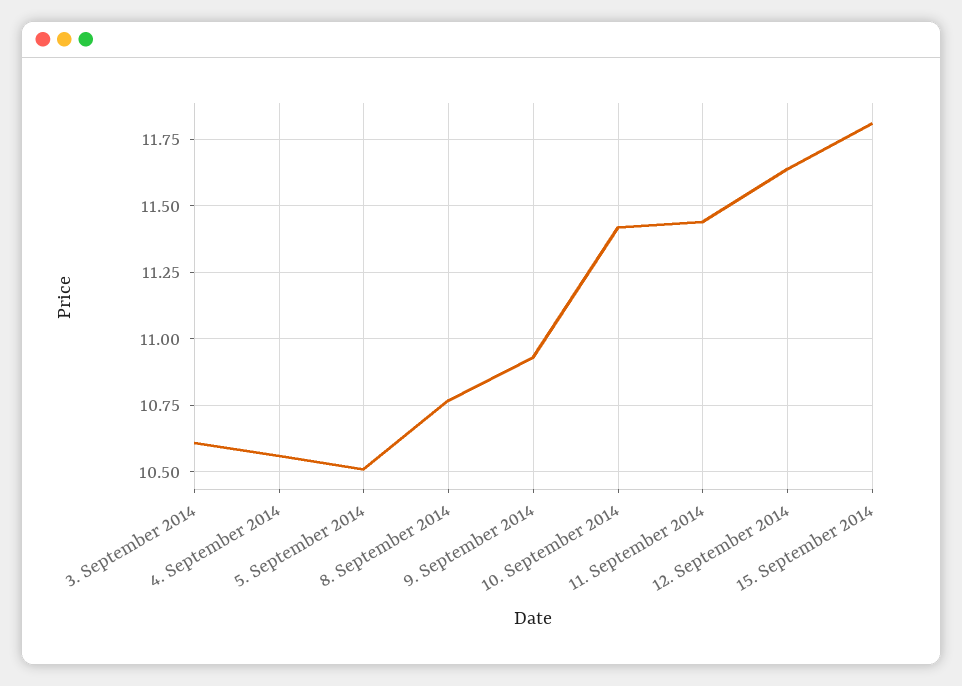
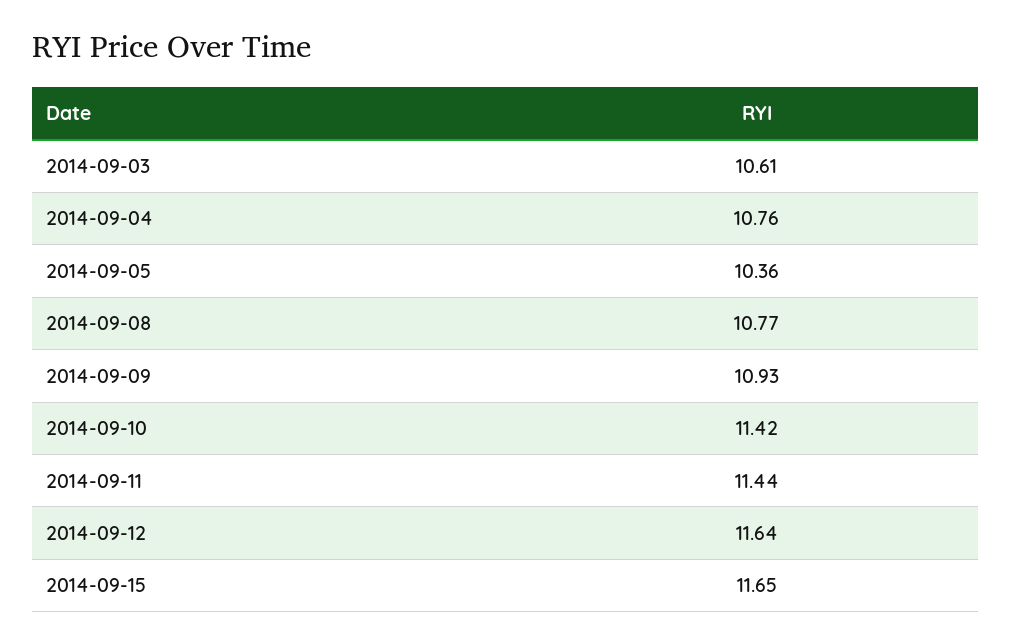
4. September 2014: 10.55 -> 10.76
5. September 2014: 10.5 -> 10.36
15. September 2014: 11.8 -> 11.65

